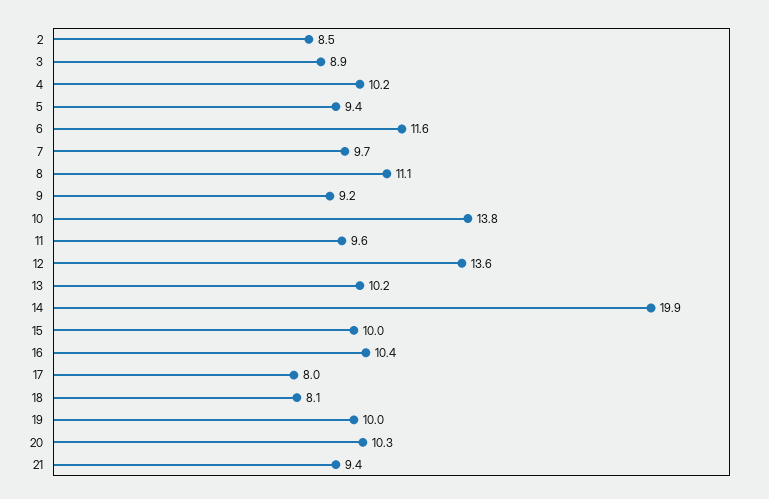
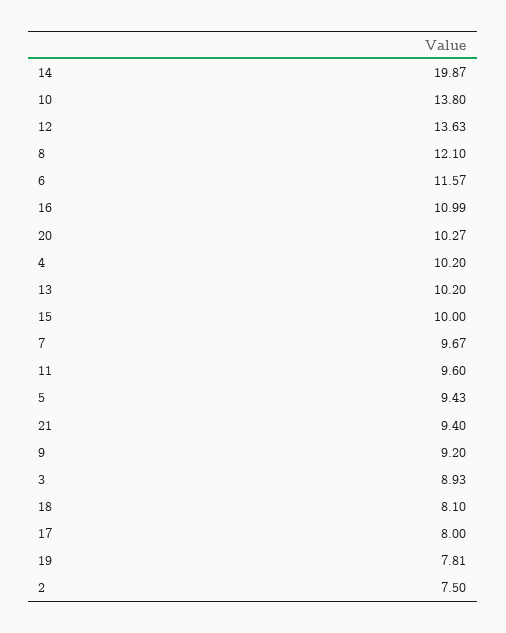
2: 8.5 -> 7.5
8: 11.1 -> 12.1
16: 10.4 -> 10.99
19: 10 -> 7.81

